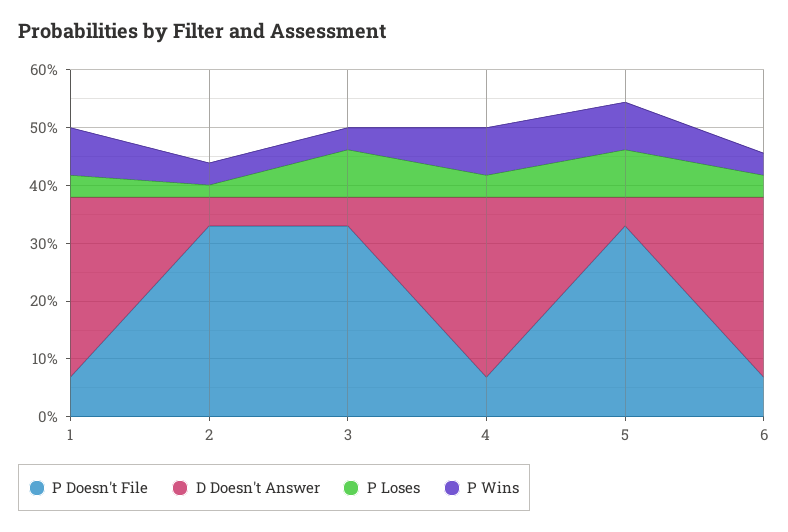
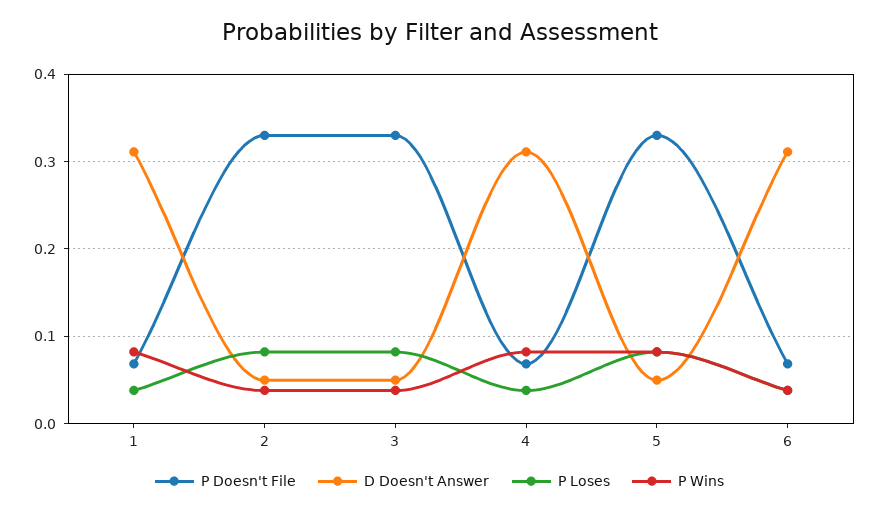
P Loses, 2: 0.02 -> 0.08

